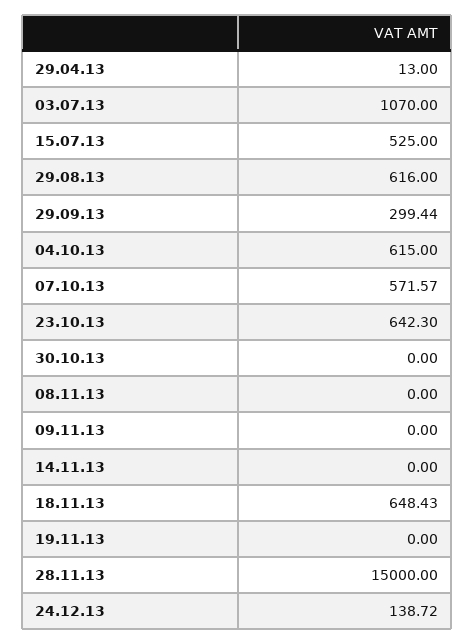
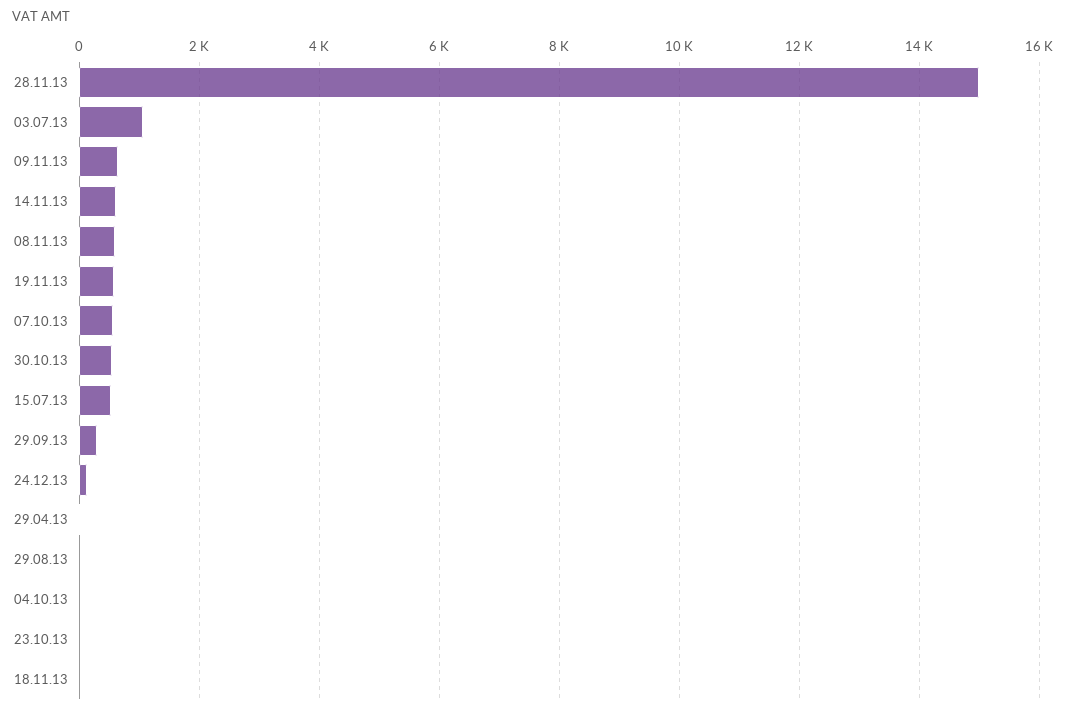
29.08.13: 616 -> 0
04.10.13: 615 -> 0
23.10.13: 642.3 -> 0
30.10.13: 0 -> 600
08.11.13: 0 -> 600
09.11.13: 0 -> 600
14.11.13: 0 -> 600
18.11.13: 648.43 -> 0
19.11.13: 0 -> 600

